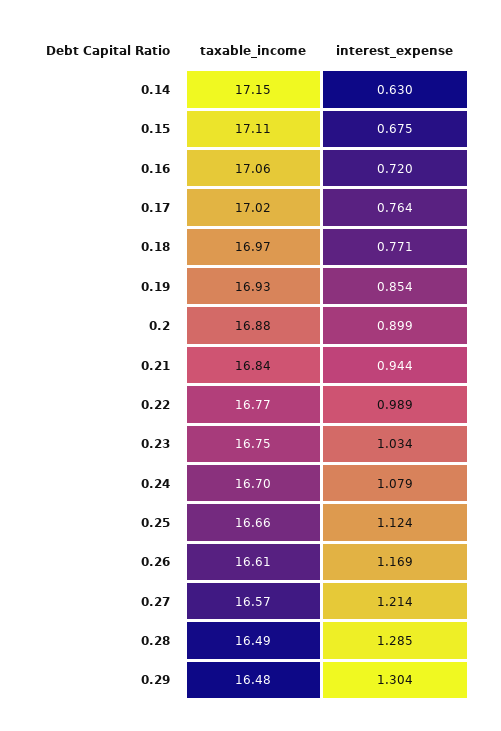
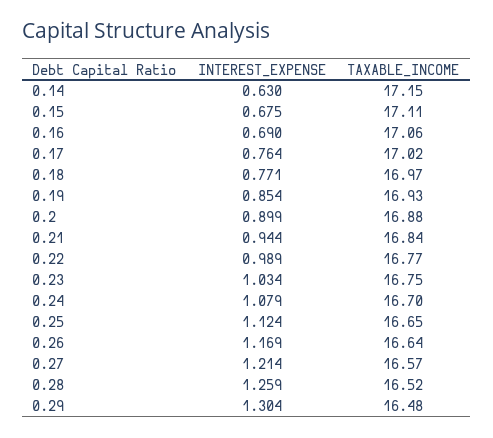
interest_expense, 0.16: 0.72 -> 0.69
taxable_income, 0.25: 16.66 -> 16.65
taxable_income, 0.26: 16.61 -> 16.64
taxable_income, 0.28: 16.49 -> 16.52
interest_expense, 0.28: 1.285 -> 1.259

